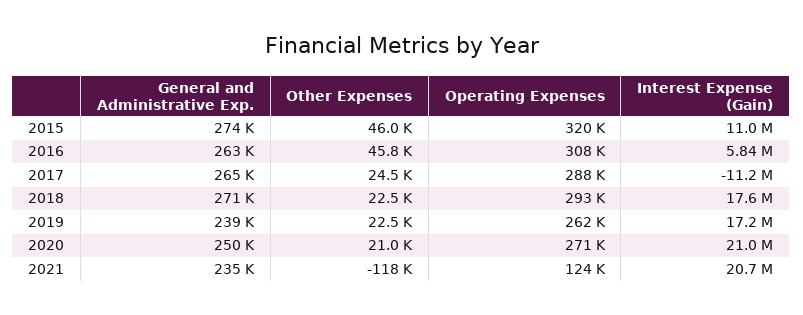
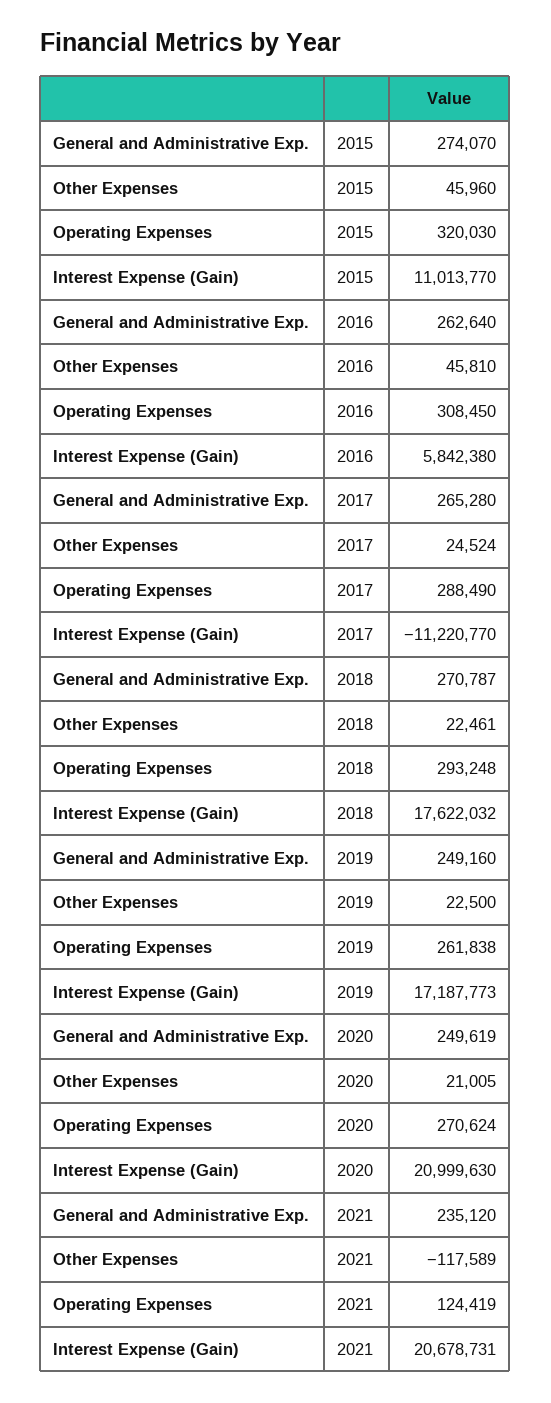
General and Administrative Exp., 2019: 239000 -> 249160

